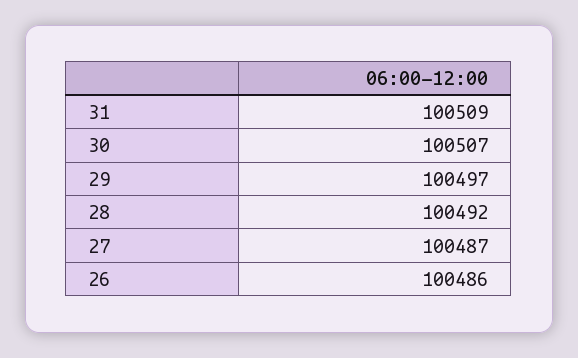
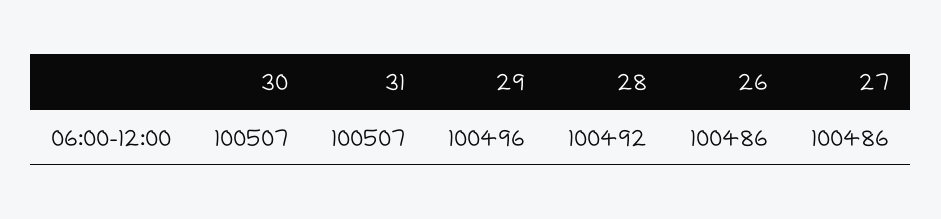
31: 100509 -> 100507
29: 100497 -> 100496
27: 100487 -> 100486

